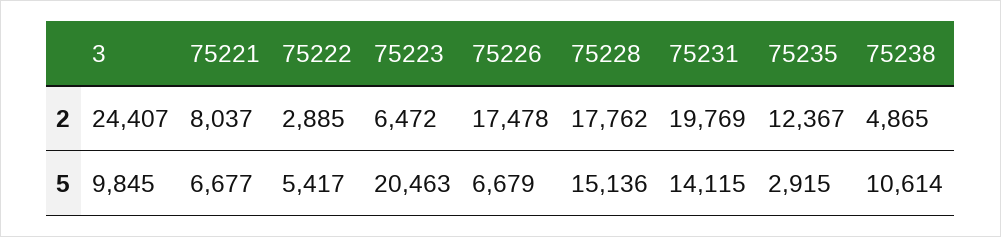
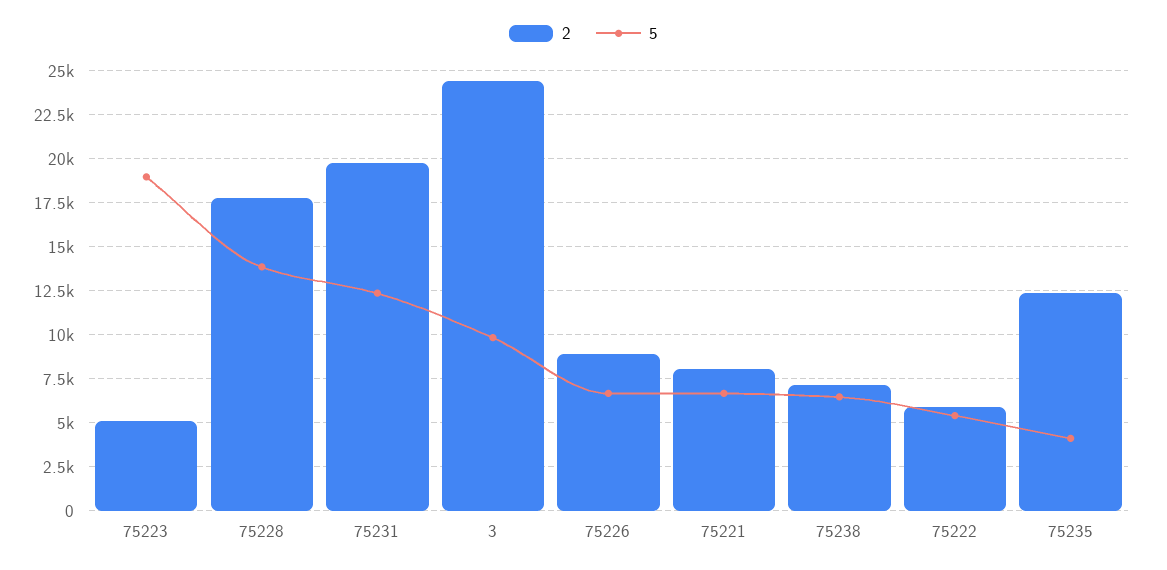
2, 75222: 2885 -> 6000
2, 75223: 6472 -> 5000
2, 75226: 17478 -> 9000
2, 75238: 4865 -> 7000
5, 75223: 20463 -> 19000
5, 75228: 15136 -> 14000
5, 75231: 14115 -> 12500
5, 75235: 2915 -> 4000
5, 75238: 10614 -> 6500

